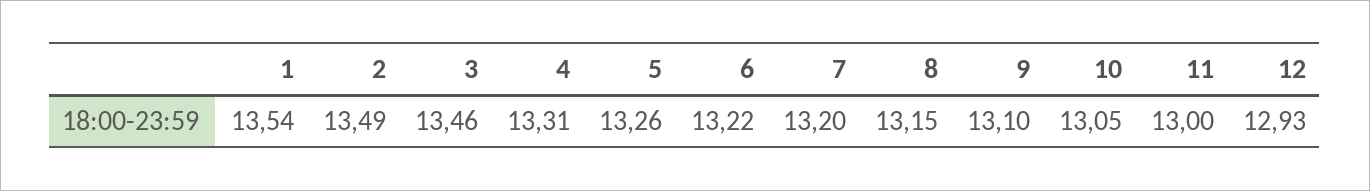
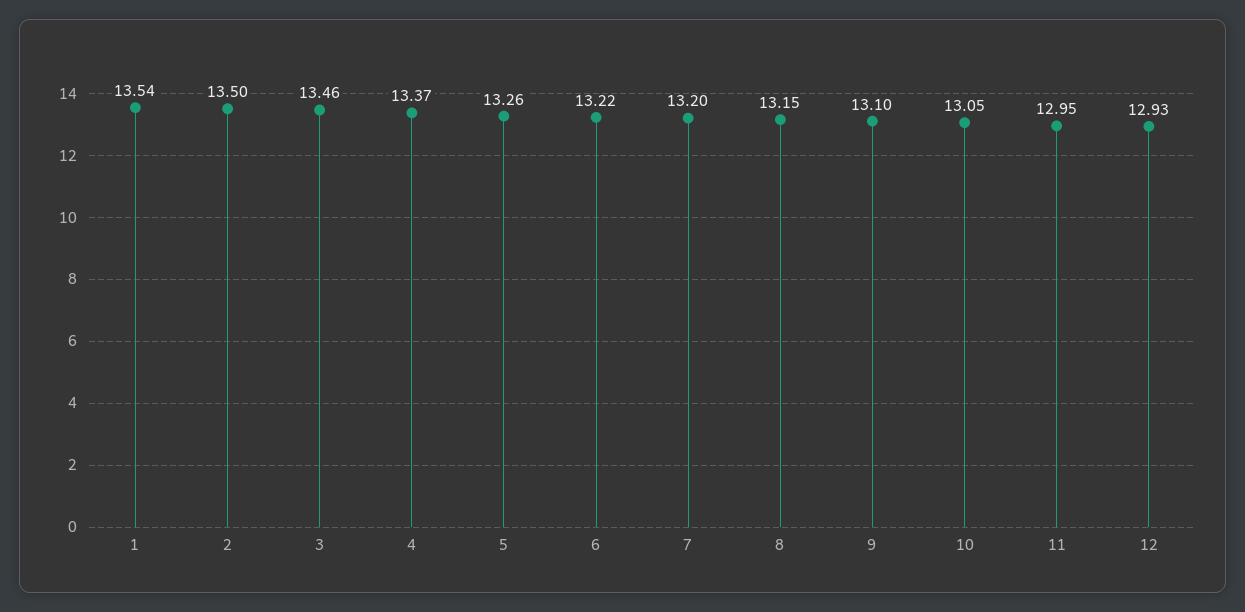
2: 13.49 -> 13.5
4: 13.31 -> 13.37
11: 13 -> 12.95

